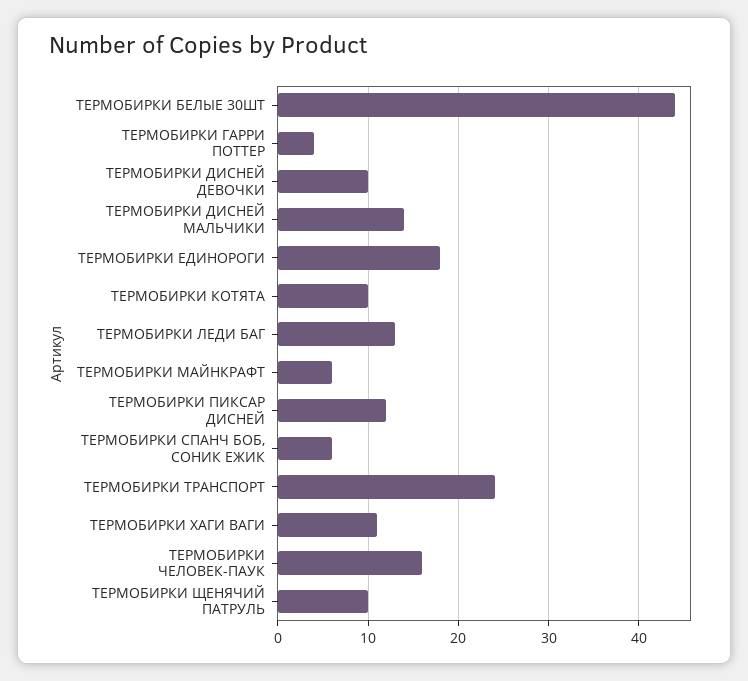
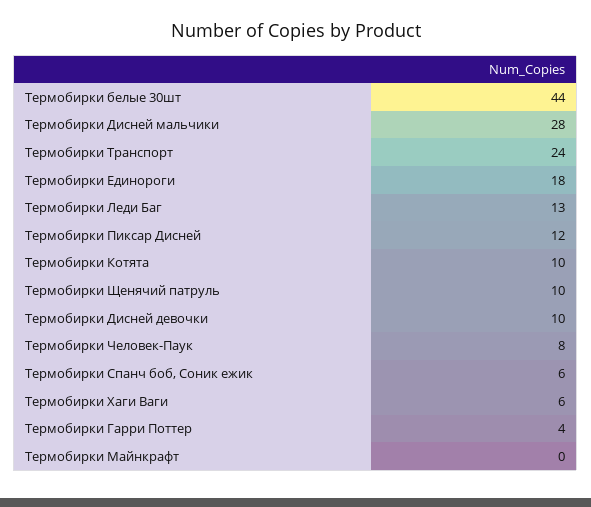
ТЕРМОБИРКИ ДИСНЕЙ МАЛЬЧИКИ: 14 -> 28
ТЕРМОБИРКИ МАЙНКРАФТ: 6 -> 0
ТЕРМОБИРКИ ХАГИ ВАГИ: 11 -> 6
ТЕРМОБИРКИ ЧЕЛОВЕК-ПАУК: 16 -> 8

